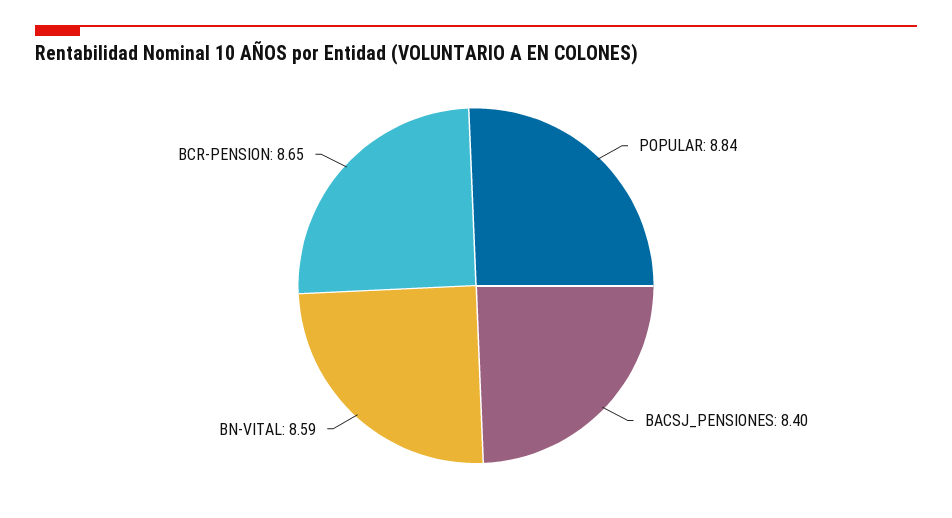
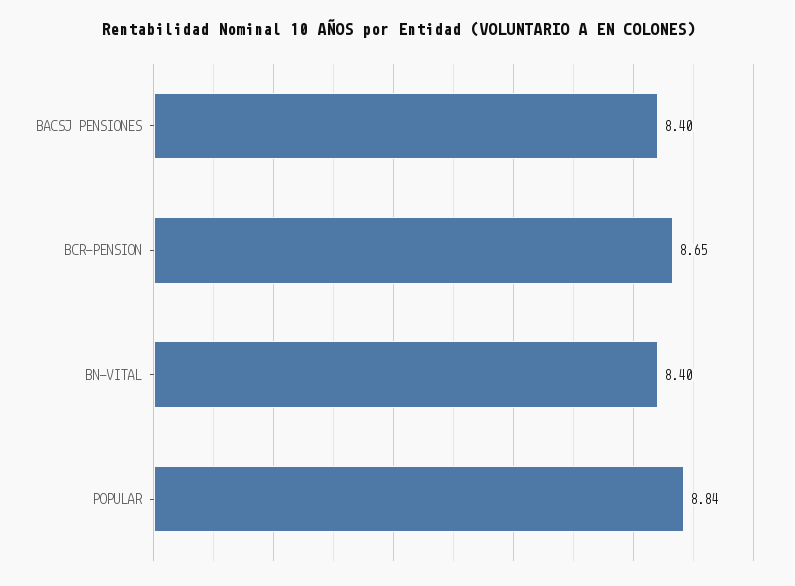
BN-VITAL: 8.59 -> 8.4

